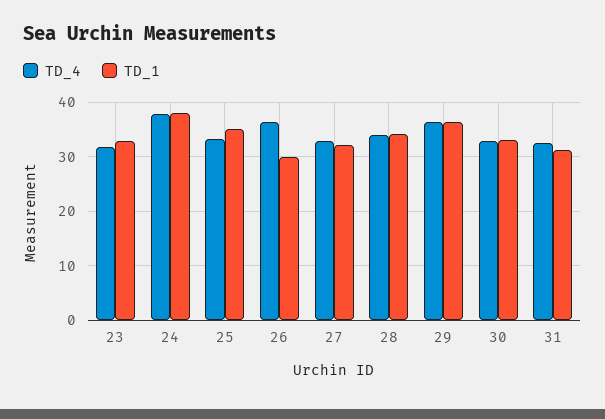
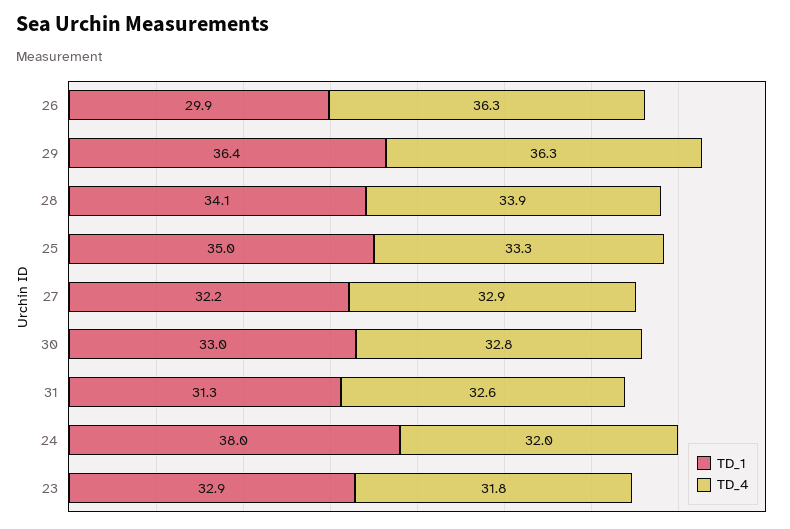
TD_4, 24: 38 -> 32

